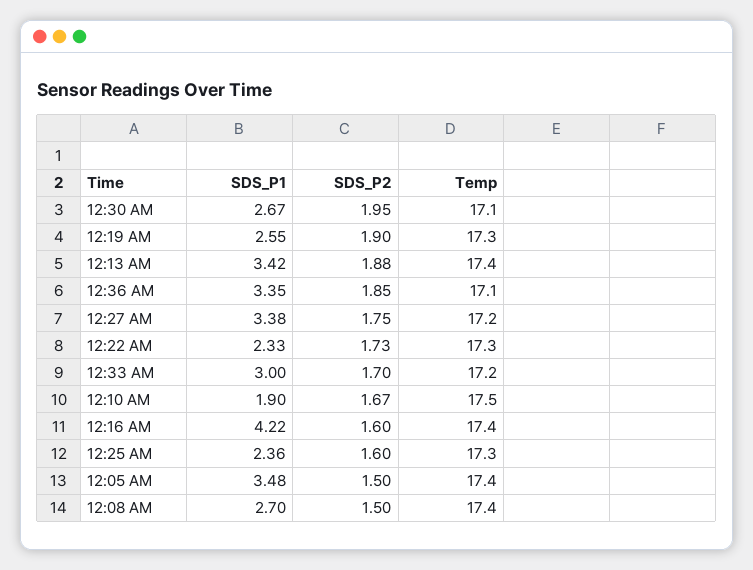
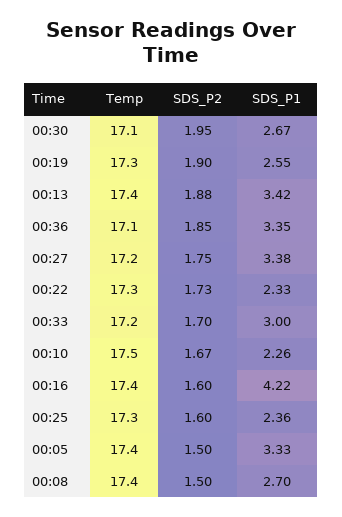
SDS_P1, 12:10 AM: 1.9 -> 2.26
SDS_P1, 12:05 AM: 3.48 -> 3.33

